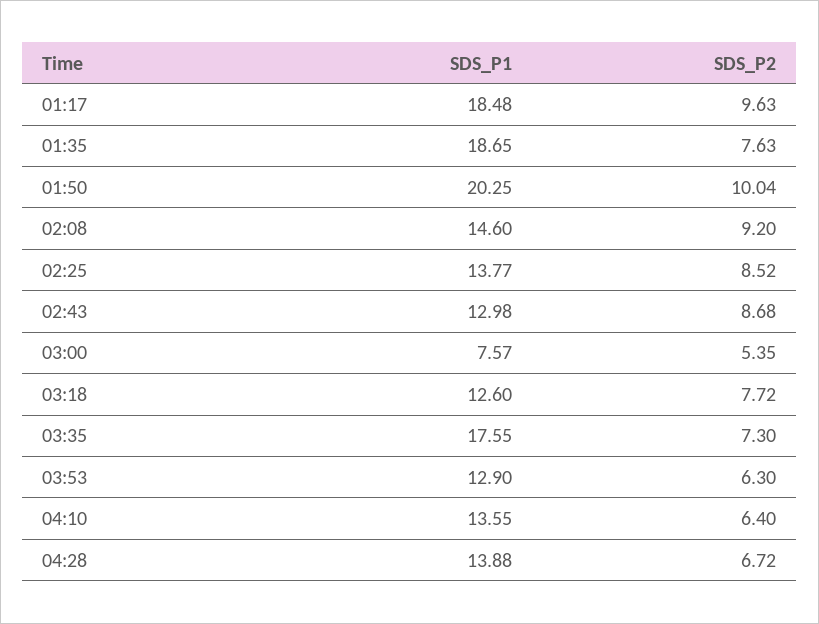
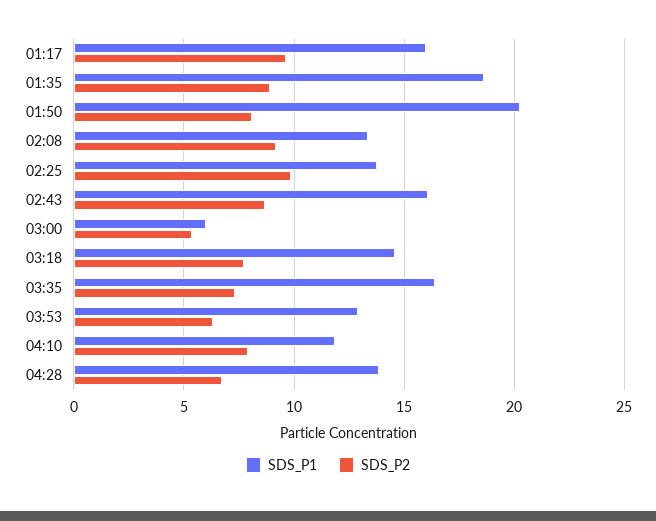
SDS_P1, 01:17: 18.48 -> 16
SDS_P2, 01:35: 7.63 -> 9
SDS_P2, 01:50: 10.04 -> 8
SDS_P1, 02:08: 14.6 -> 13.5
SDS_P2, 02:25: 8.52 -> 10
SDS_P1, 02:43: 12.98 -> 16
SDS_P1, 03:00: 7.57 -> 6
SDS_P1, 03:18: 12.6 -> 14.5
SDS_P1, 03:35: 17.55 -> 16.5
SDS_P1, 04:10: 13.55 -> 12
SDS_P2, 04:10: 6.4 -> 8

